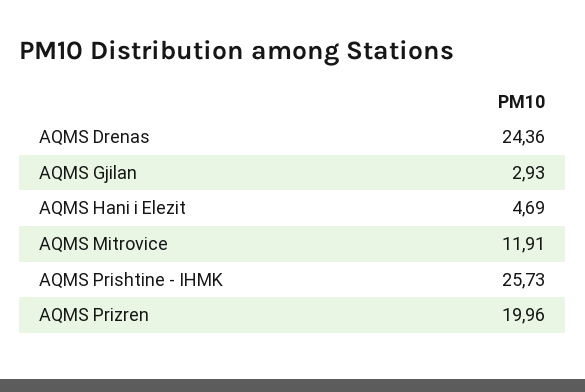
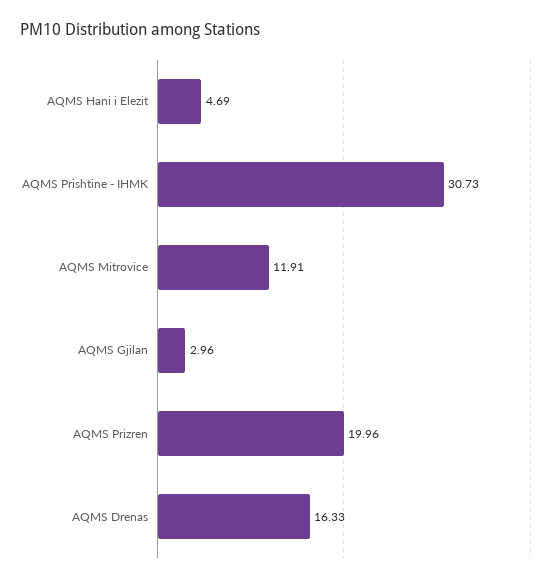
AQMS Drenas: 24.36 -> 16.33
AQMS Gjilan: 2.93 -> 2.96
AQMS Prishtine - IHMK: 25.73 -> 30.73

